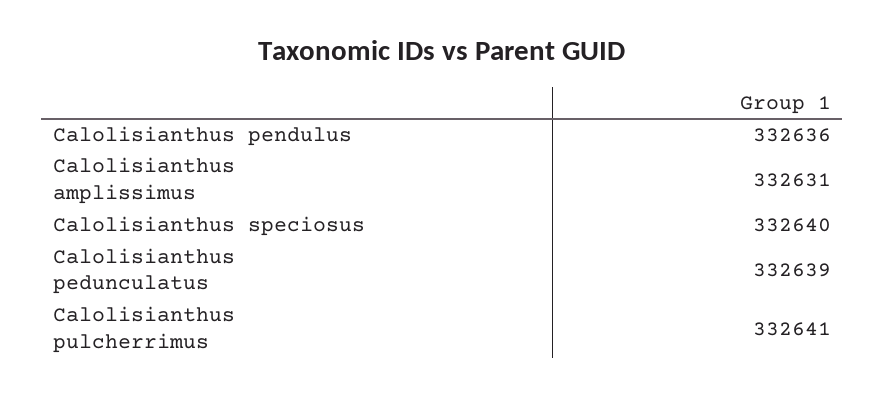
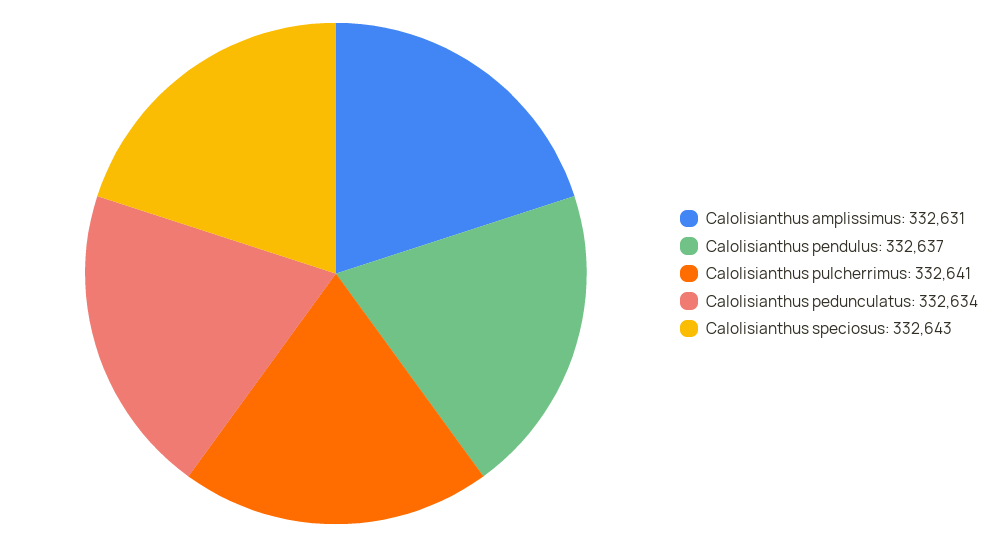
Calolisianthus pendulus: 332636 -> 332637
Calolisianthus speciosus: 332640 -> 332643
Calolisianthus pedunculatus: 332639 -> 332634

